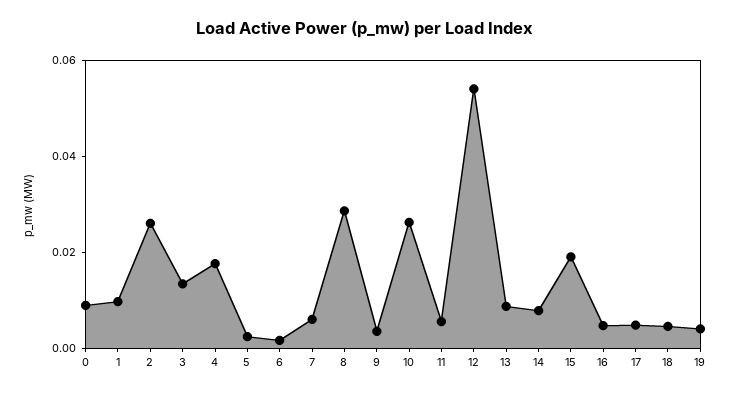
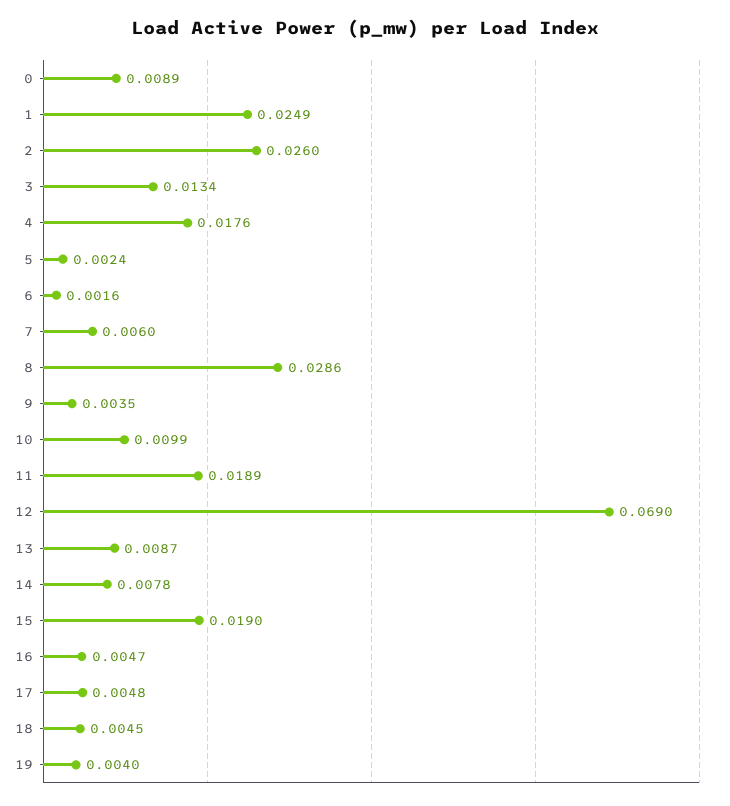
1: 0.01 -> 0.0249
10: 0.025 -> 0.0099
11: 0.005 -> 0.0189
12: 0.055 -> 0.069

